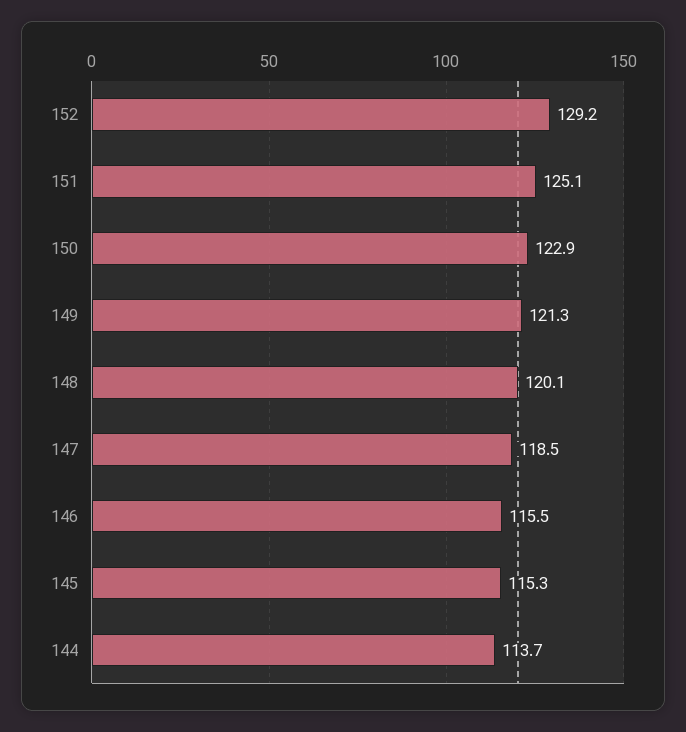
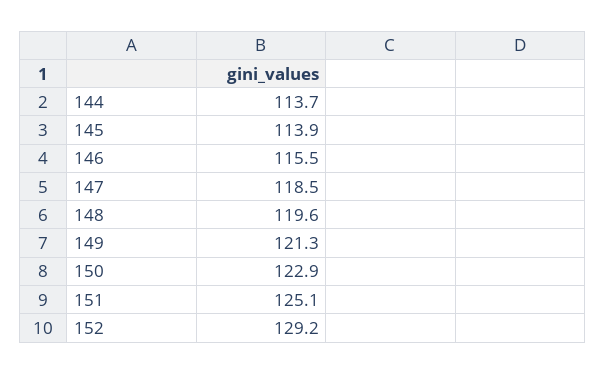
148: 120.1 -> 119.6
145: 115.3 -> 113.9

